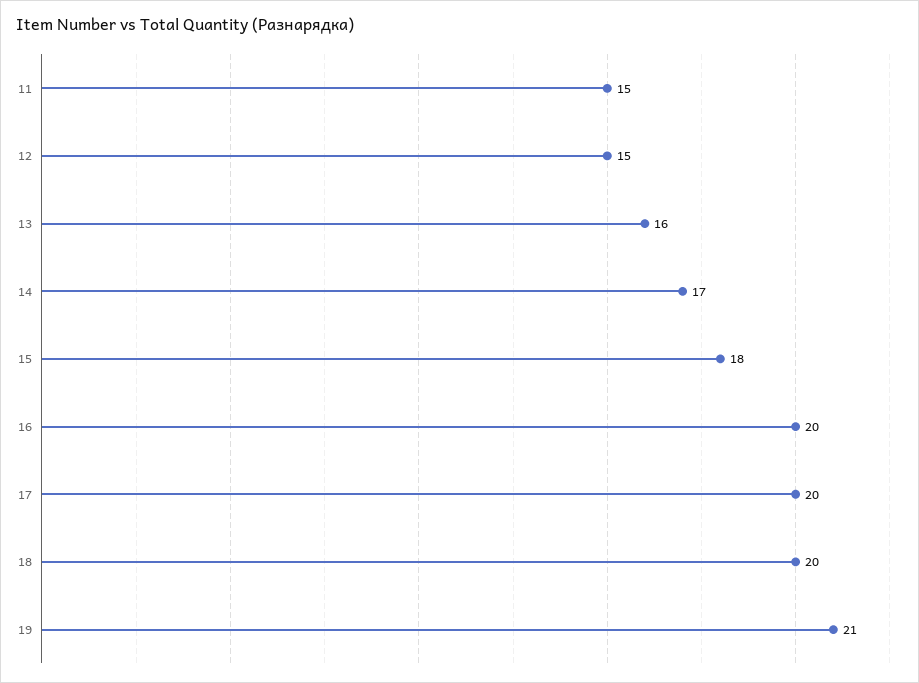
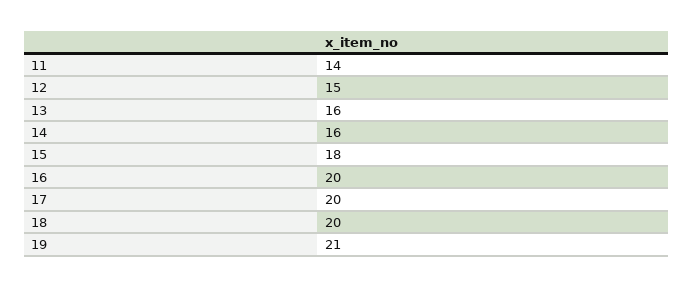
11: 15 -> 14
14: 17 -> 16

